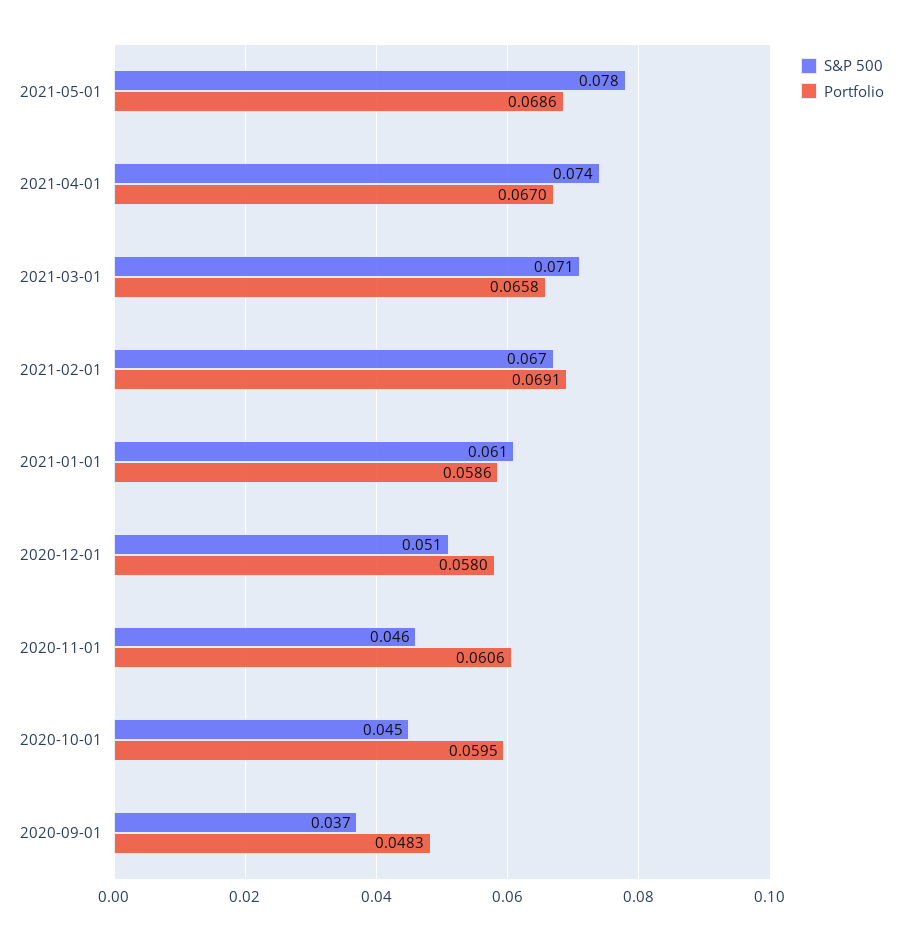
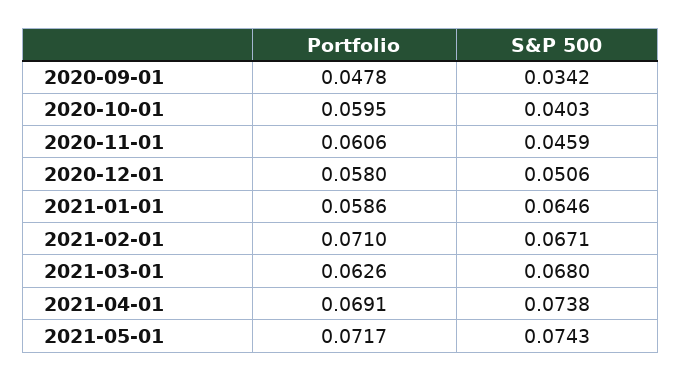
S&P 500, 2021-05-01: 0.078 -> 0.0743
Portfolio, 2021-05-01: 0.0686 -> 0.0717
Portfolio, 2021-04-01: 0.067 -> 0.0691
S&P 500, 2021-03-01: 0.071 -> 0.068
Portfolio, 2021-03-01: 0.0658 -> 0.0626
Portfolio, 2021-02-01: 0.0691 -> 0.071
S&P 500, 2021-01-01: 0.061 -> 0.0646
S&P 500, 2020-10-01: 0.045 -> 0.0403
S&P 500, 2020-09-01: 0.037 -> 0.0342
Portfolio, 2020-09-01: 0.0483 -> 0.0478

